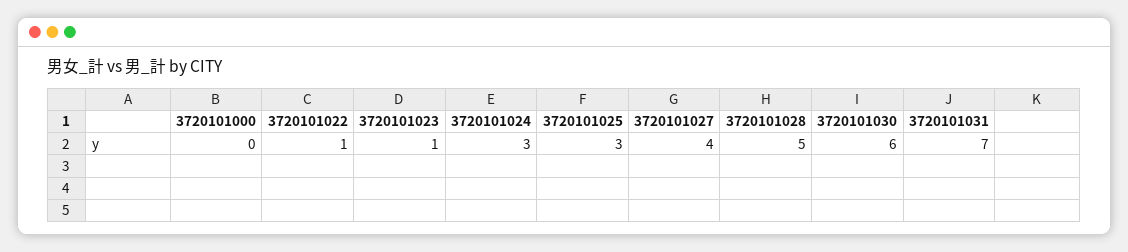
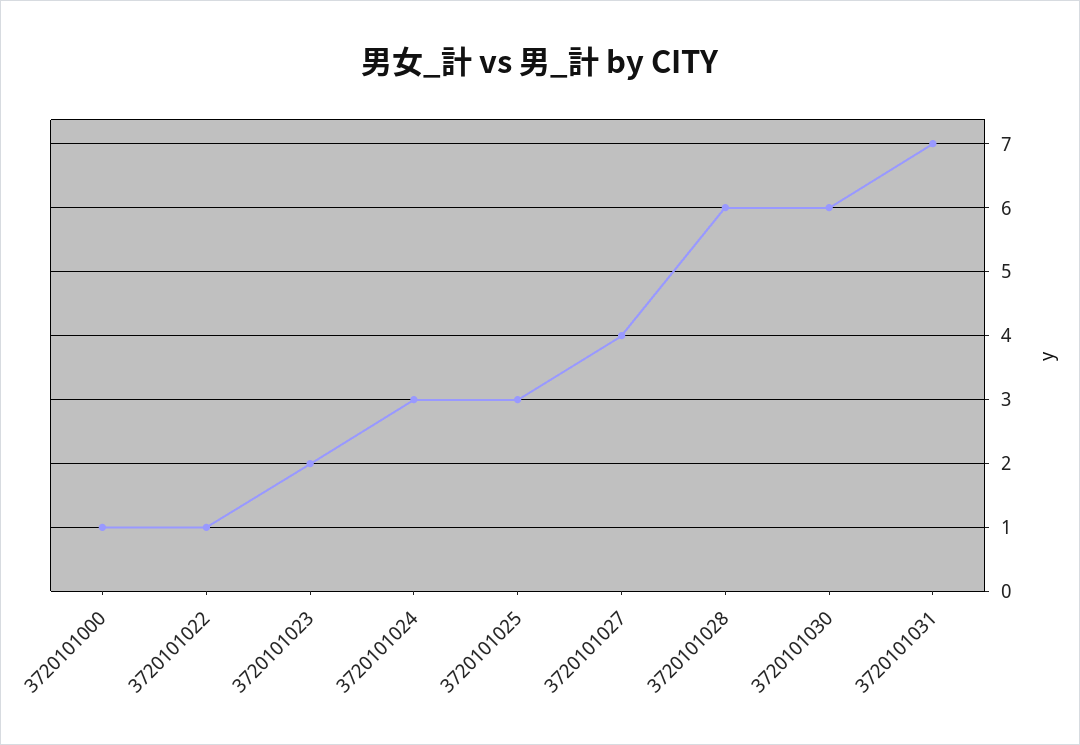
3720101000: 0 -> 1
3720101023: 1 -> 2
3720101028: 5 -> 6

